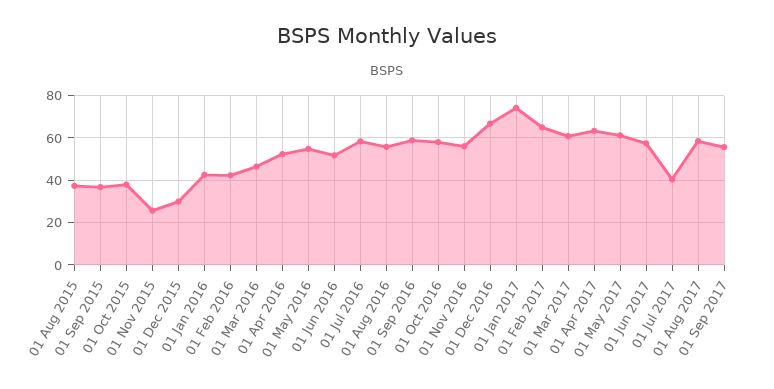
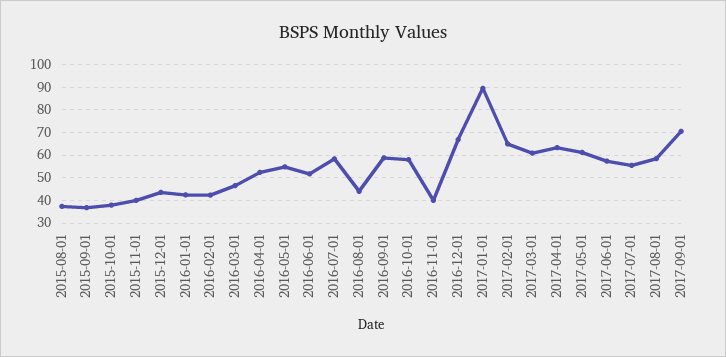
01 Nov 2015: 25 -> 40
01 Dec 2015: 30 -> 45
01 Aug 2016: 55 -> 45
01 Nov 2016: 55 -> 40
01 Jan 2017: 75 -> 90
01 Jul 2017: 40 -> 55
01 Sep 2017: 55 -> 70

